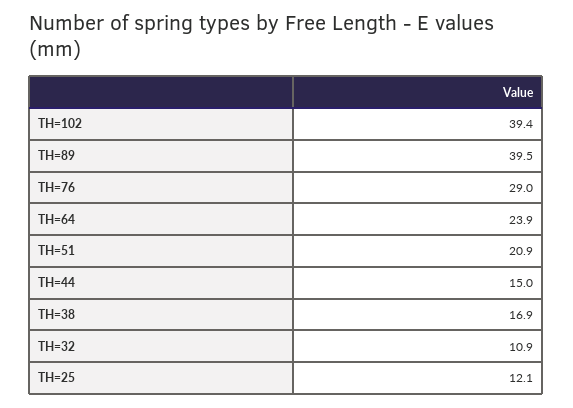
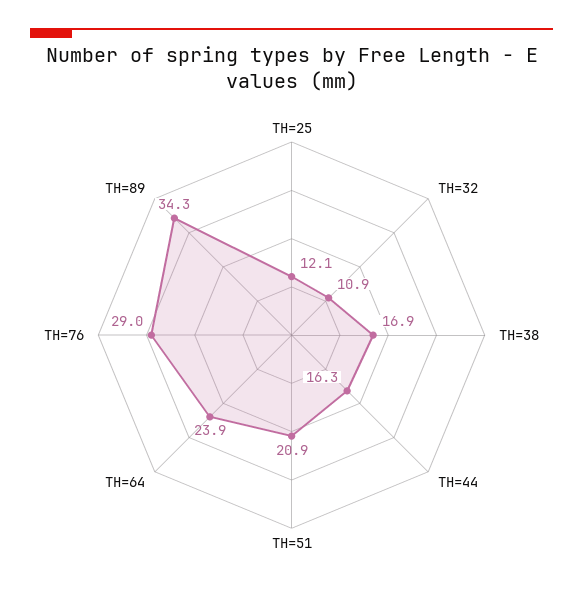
TH=102: 39.4 -> none
TH=89: 39.5 -> 34.3
TH=44: 15 -> 16.3

